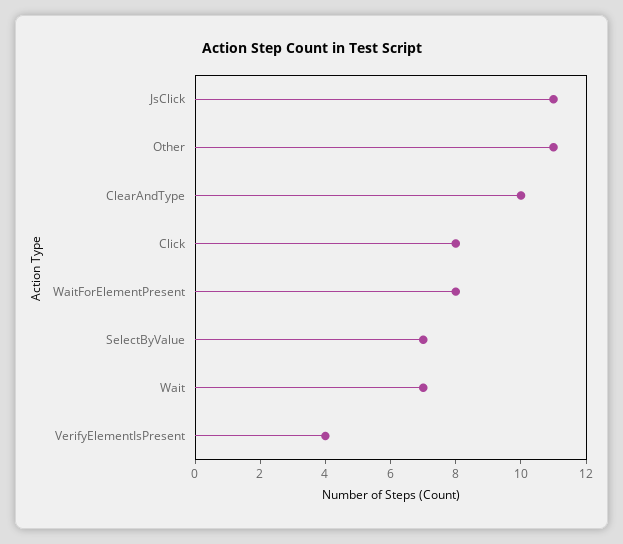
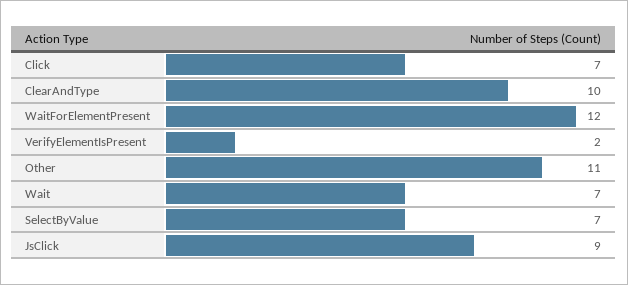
JsClick: 11 -> 9
Click: 8 -> 7
WaitForElementPresent: 8 -> 12
VerifyElementIsPresent: 4 -> 2

